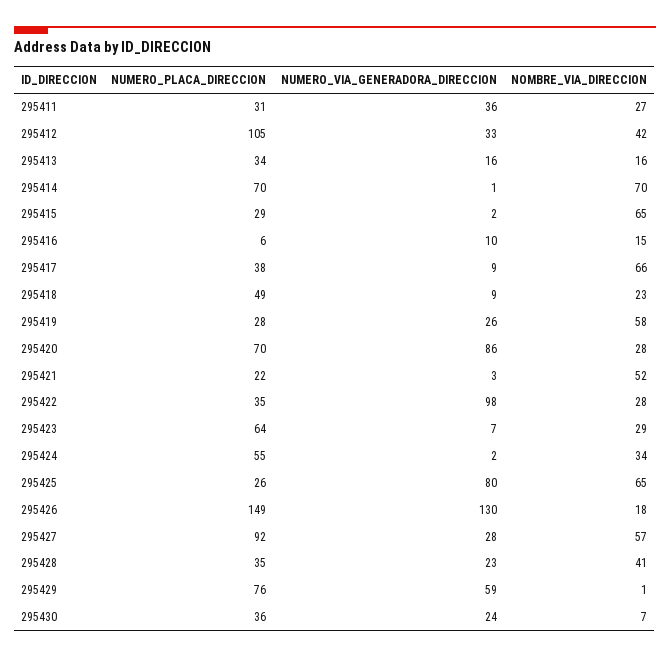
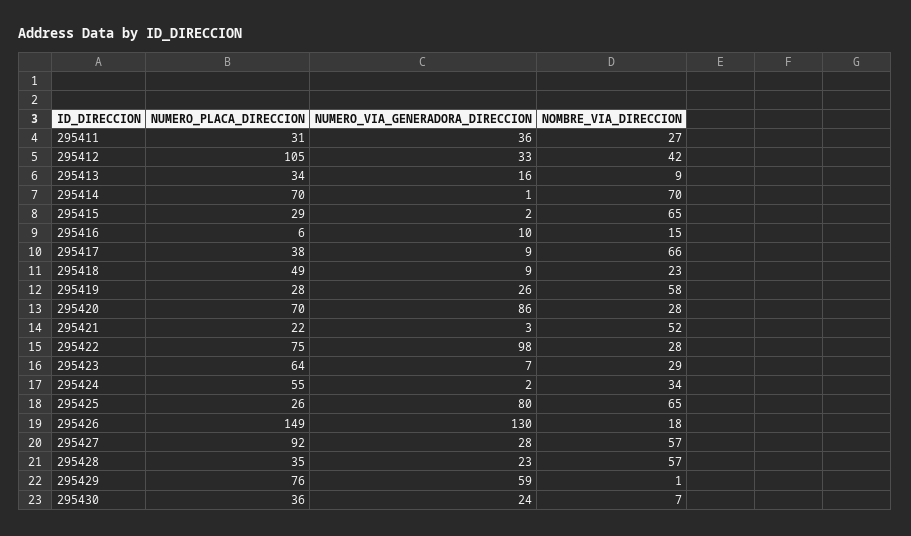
NOMBRE_VIA_DIRECCION, 295413: 16 -> 9
NUMERO_PLACA_DIRECCION, 295422: 35 -> 75
NOMBRE_VIA_DIRECCION, 295428: 41 -> 57

